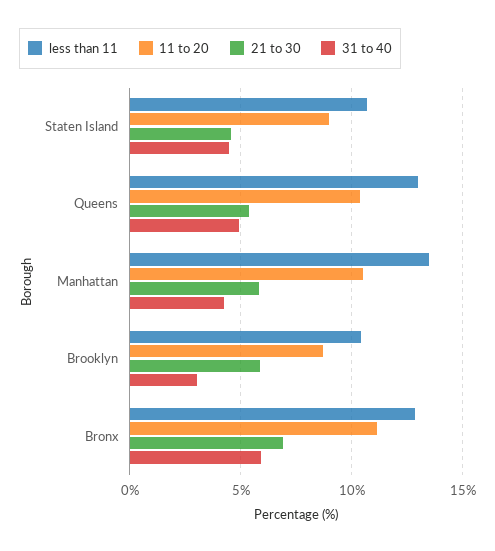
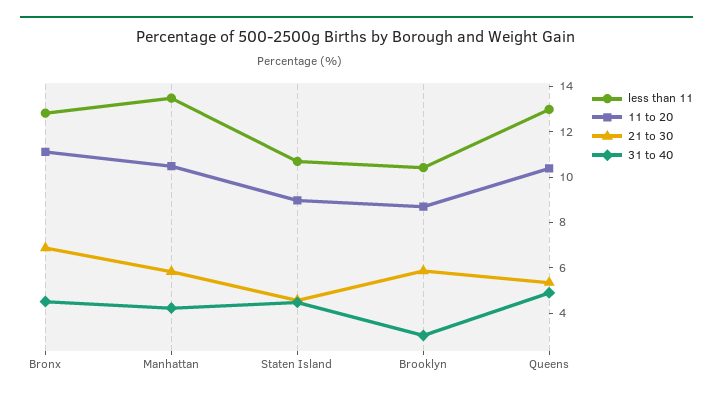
31 to 40, Bronx: 6 -> 4.5

